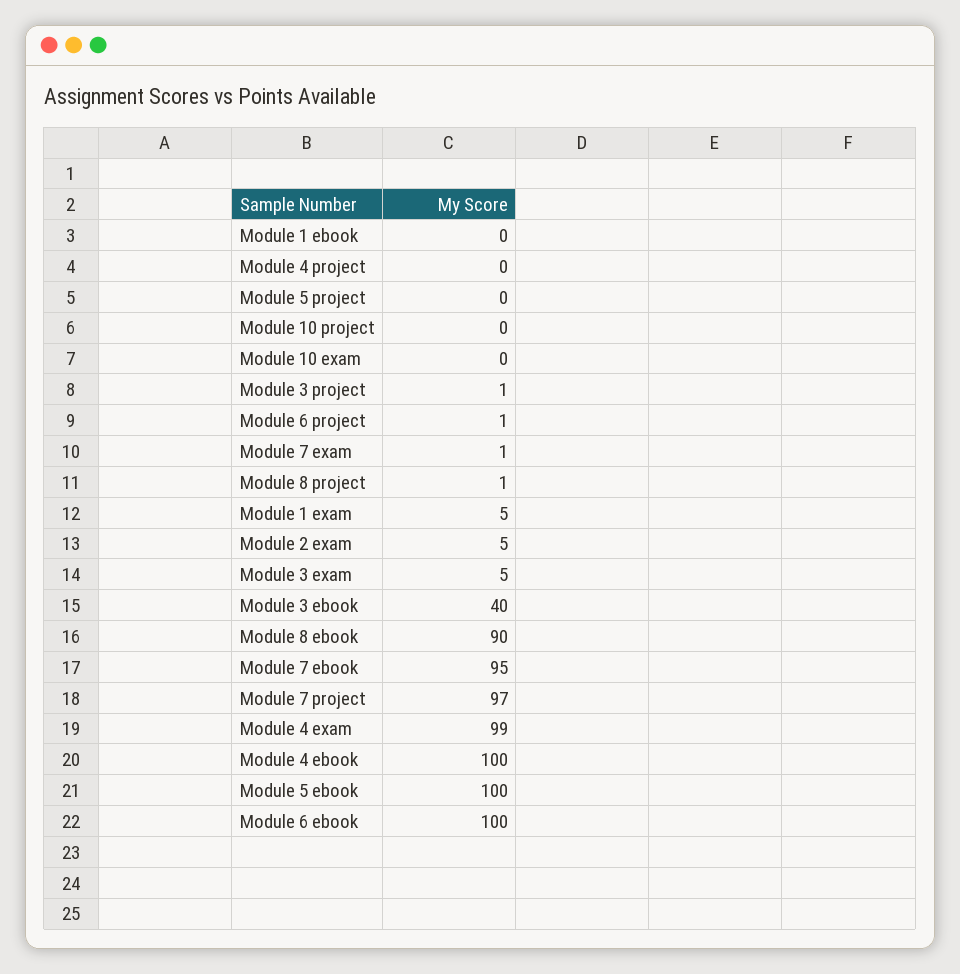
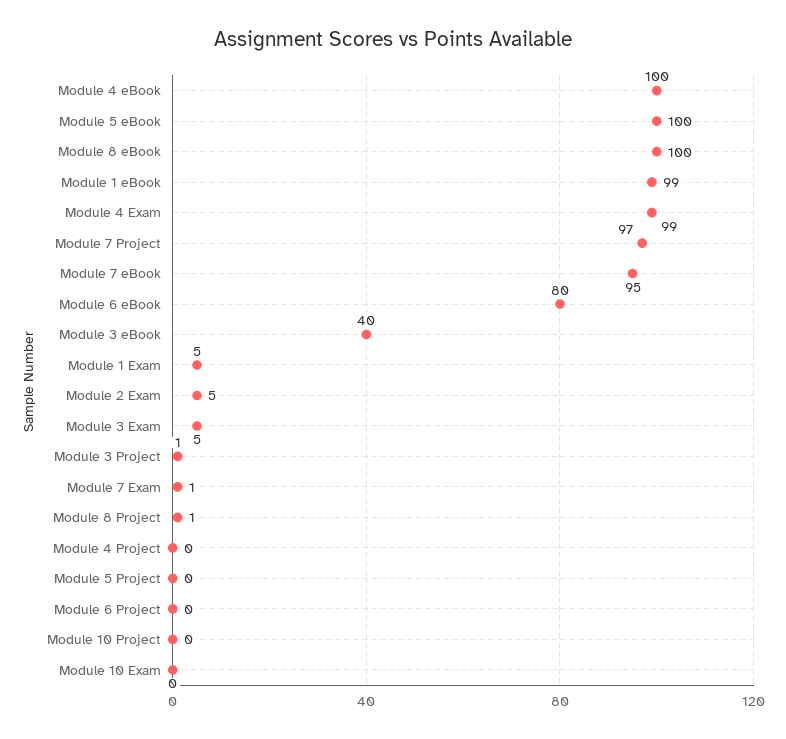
Module 1 ebook: 0 -> 99
Module 6 project: 1 -> 0
Module 8 ebook: 90 -> 100
Module 6 ebook: 100 -> 80

